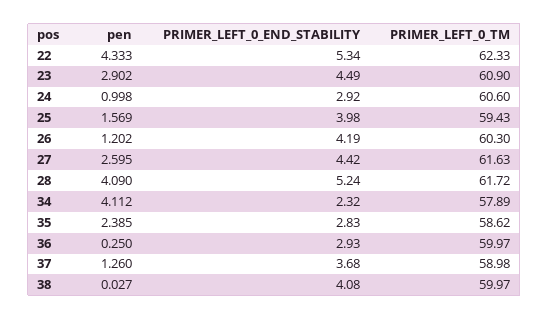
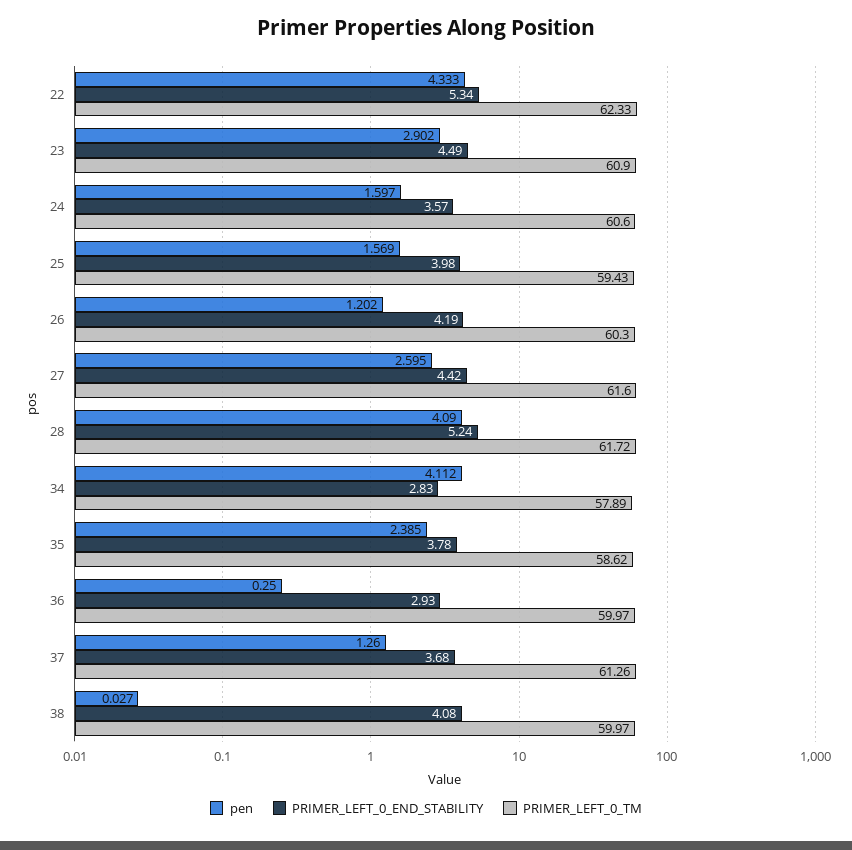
pen, 24: 0.998 -> 1.597
PRIMER_LEFT_0_END_STABILITY, 24: 2.92 -> 3.57
PRIMER_LEFT_0_TM, 27: 61.63 -> 61.6
PRIMER_LEFT_0_END_STABILITY, 34: 2.32 -> 2.83
PRIMER_LEFT_0_END_STABILITY, 35: 2.83 -> 3.78
PRIMER_LEFT_0_TM, 37: 58.98 -> 61.26

